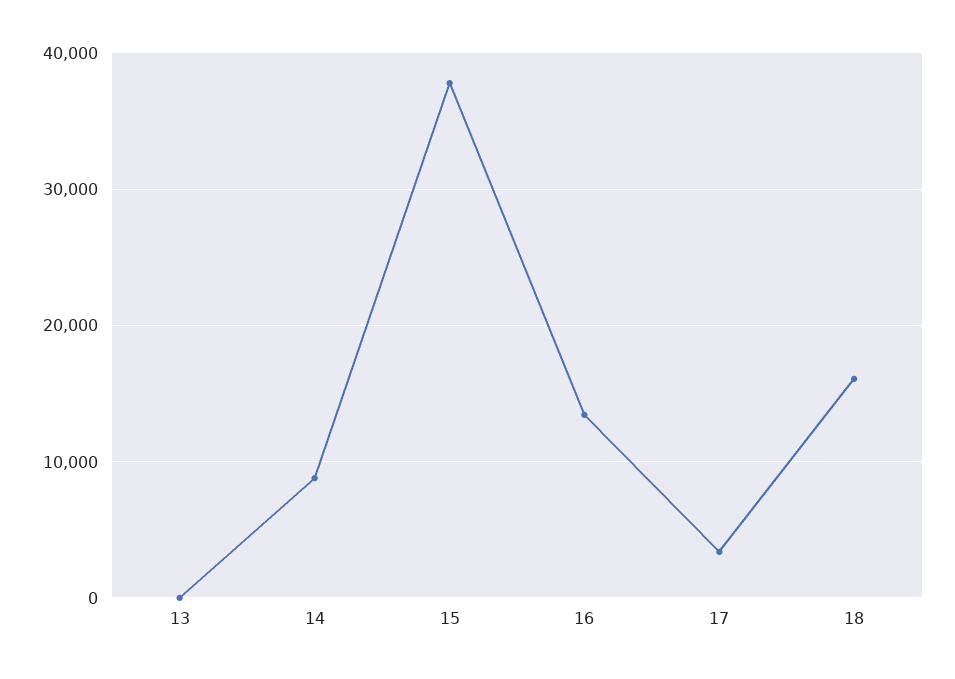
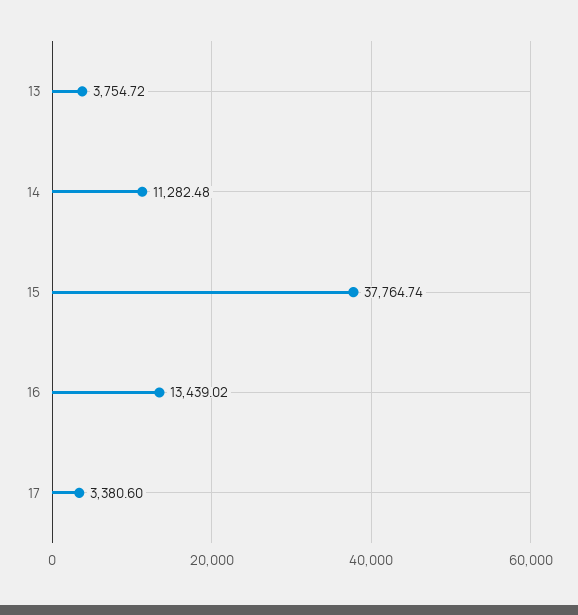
13: 0 -> 3754.72
14: 9000 -> 11282.48
18: 16000 -> none

